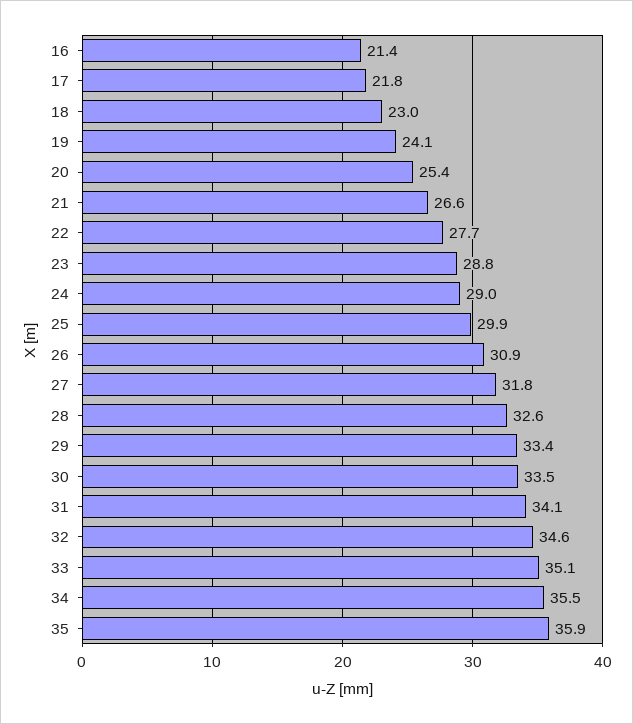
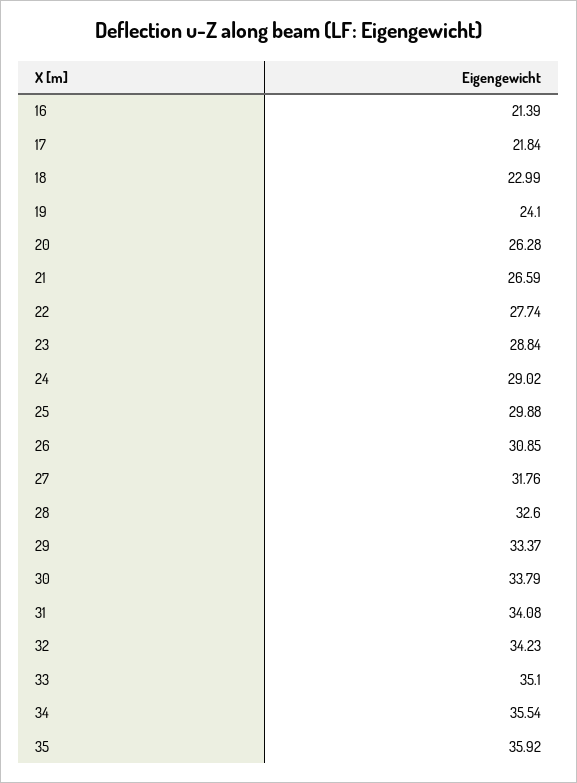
20: 25.4 -> 26.28
30: 33.5 -> 33.79
32: 34.6 -> 34.23

